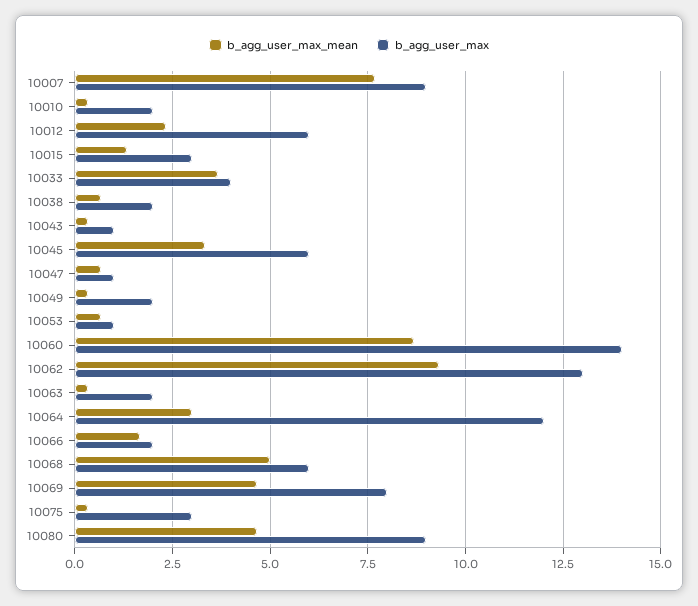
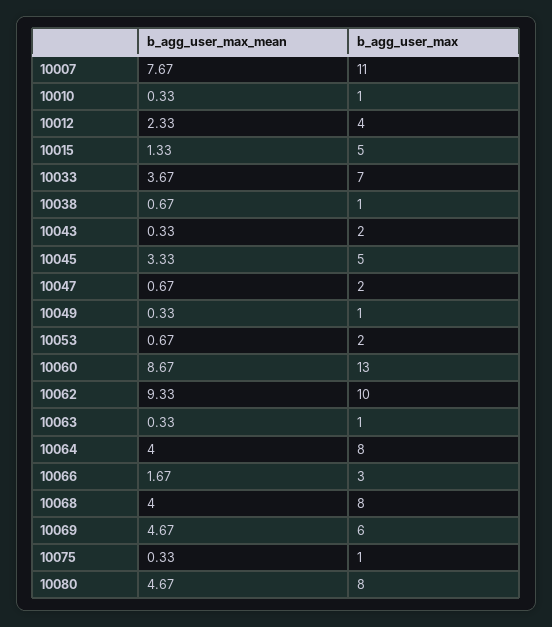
b_agg_user_max, 10007: 9 -> 11
b_agg_user_max, 10010: 2 -> 1
b_agg_user_max, 10012: 6 -> 4
b_agg_user_max, 10015: 3 -> 5
b_agg_user_max, 10033: 4 -> 7
b_agg_user_max, 10038: 2 -> 1
b_agg_user_max, 10043: 1 -> 2
b_agg_user_max, 10045: 6 -> 5
b_agg_user_max, 10047: 1 -> 2
b_agg_user_max, 10049: 2 -> 1
b_agg_user_max, 10053: 1 -> 2
b_agg_user_max, 10060: 14 -> 13
b_agg_user_max, 10062: 13 -> 10
b_agg_user_max, 10063: 2 -> 1
b_agg_user_max_mean, 10064: 3 -> 4
b_agg_user_max, 10064: 12 -> 8
b_agg_user_max, 10066: 2 -> 3
b_agg_user_max_mean, 10068: 5 -> 4
b_agg_user_max, 10068: 6 -> 8
b_agg_user_max, 10069: 8 -> 6
b_agg_user_max, 10075: 3 -> 1
b_agg_user_max, 10080: 9 -> 8

